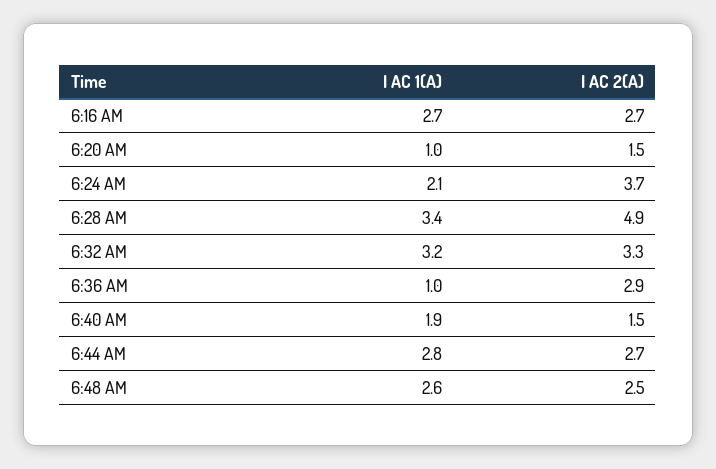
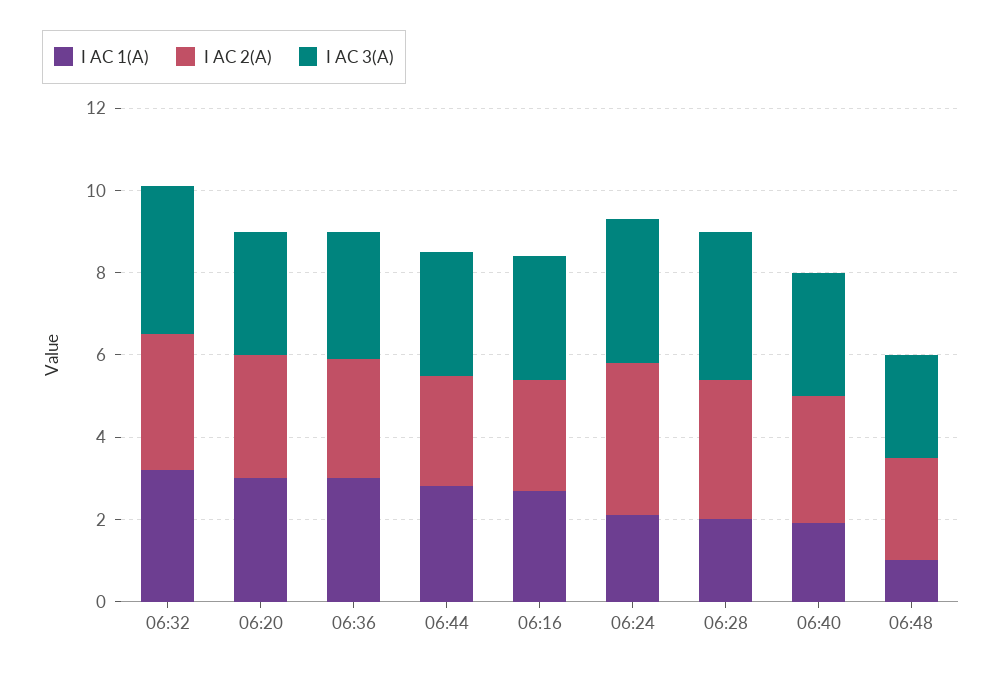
I AC 1(A), 6:20 AM: 1 -> 3
I AC 2(A), 6:20 AM: 1.5 -> 3
I AC 1(A), 6:28 AM: 3.4 -> 2
I AC 2(A), 6:28 AM: 4.9 -> 3.5
I AC 1(A), 6:36 AM: 1 -> 3
I AC 2(A), 6:40 AM: 1.5 -> 3
I AC 1(A), 6:48 AM: 2.6 -> 1
I AC 3(A), 6:32 AM: none -> 3.5
I AC 3(A), 6:20 AM: none -> 3
I AC 3(A), 6:36 AM: none -> 3
I AC 3(A), 6:44 AM: none -> 3
I AC 3(A), 6:16 AM: none -> 3
I AC 3(A), 6:24 AM: none -> 3.5
I AC 3(A), 6:28 AM: none -> 3.5
I AC 3(A), 6:40 AM: none -> 3
I AC 3(A), 6:48 AM: none -> 2.5

